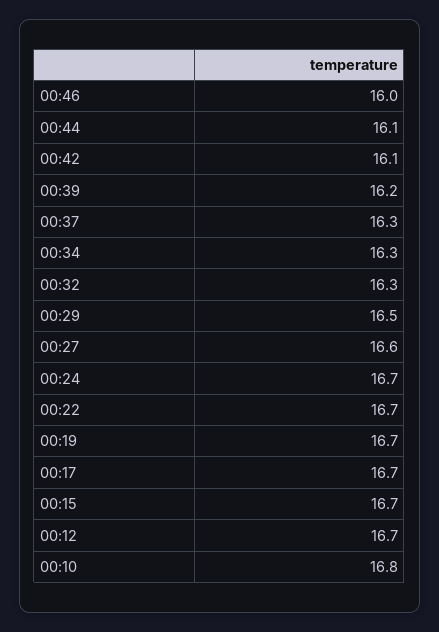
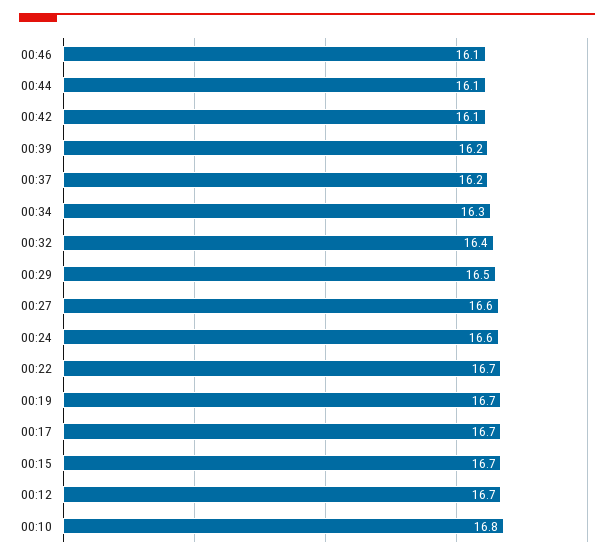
00:46: 16 -> 16.1
00:37: 16.3 -> 16.2
00:32: 16.3 -> 16.4
00:24: 16.7 -> 16.6

